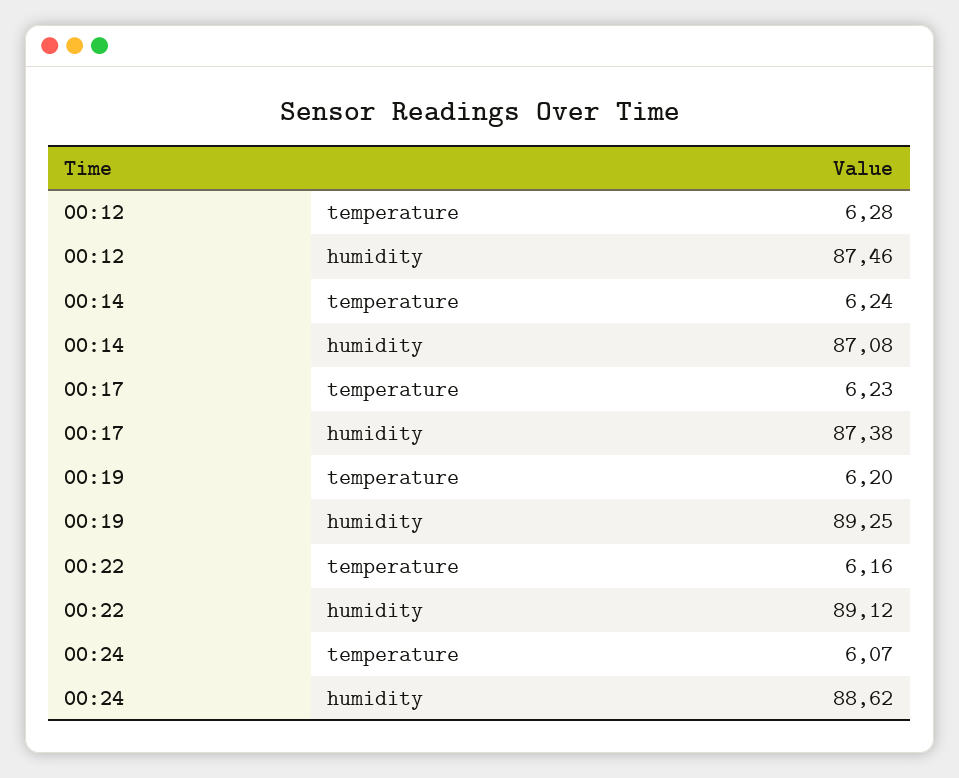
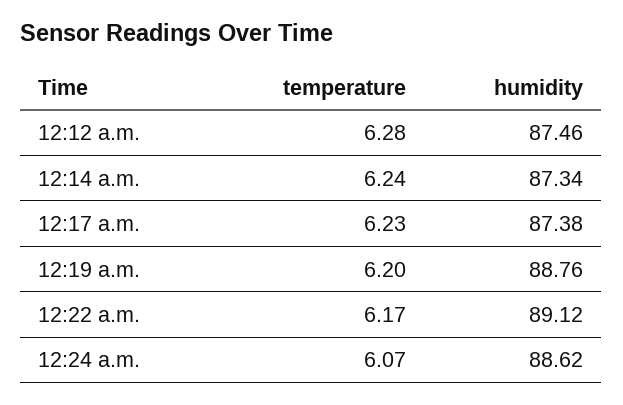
00:14, humidity: 87.08 -> 87.34
00:19, humidity: 89.25 -> 88.76
00:22, temperature: 6.16 -> 6.17

